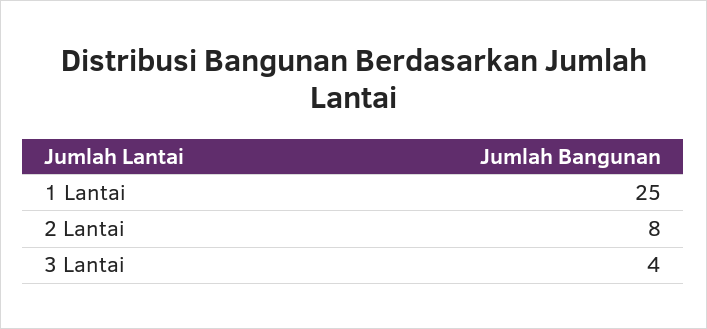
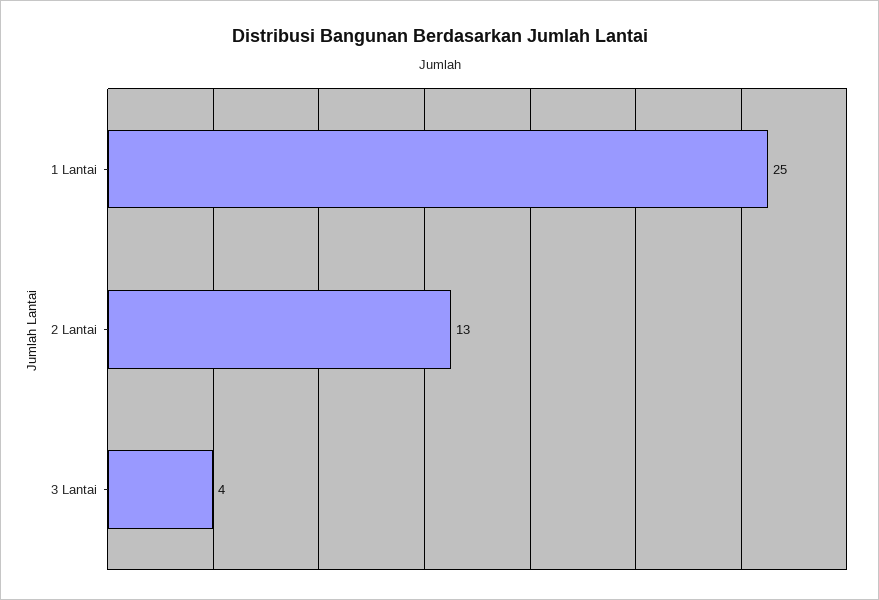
2 Lantai: 8 -> 13

